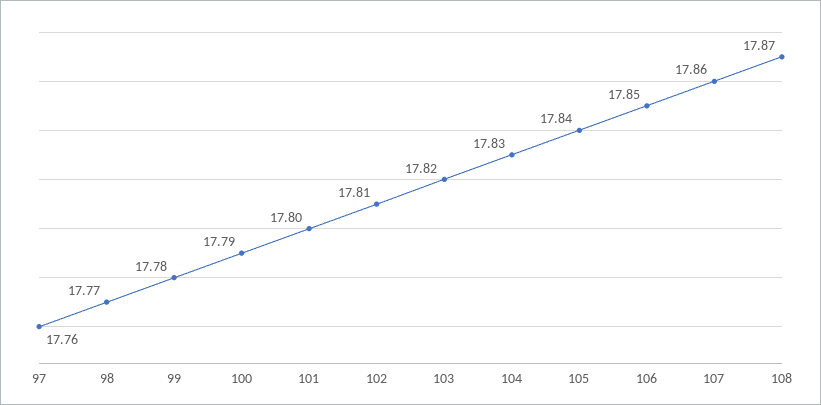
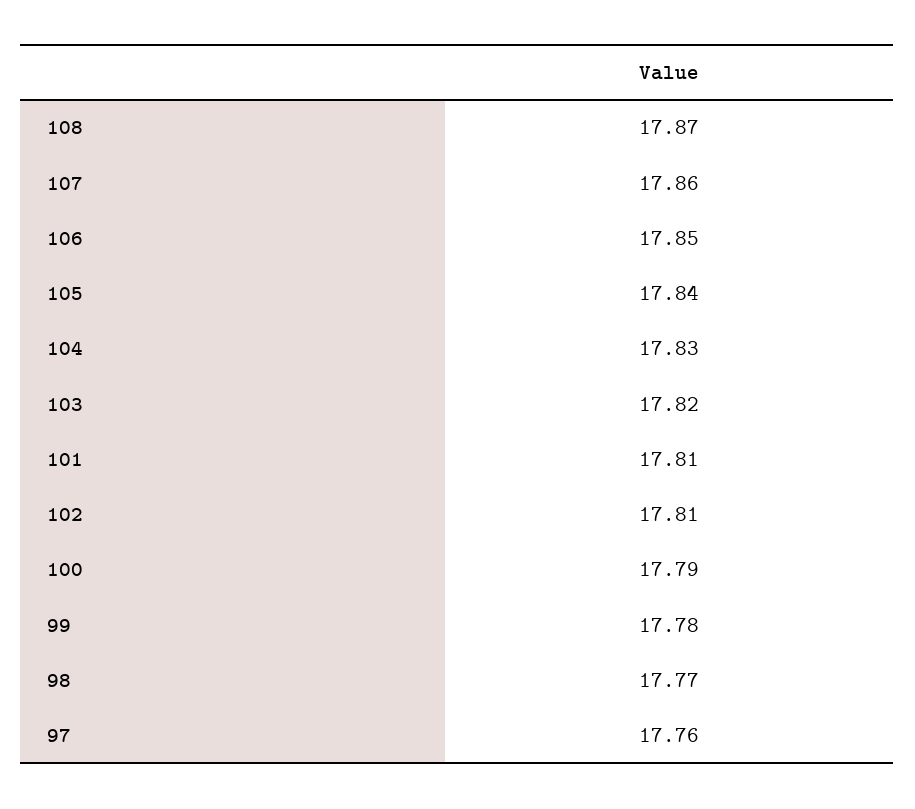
101: 17.8 -> 17.81

